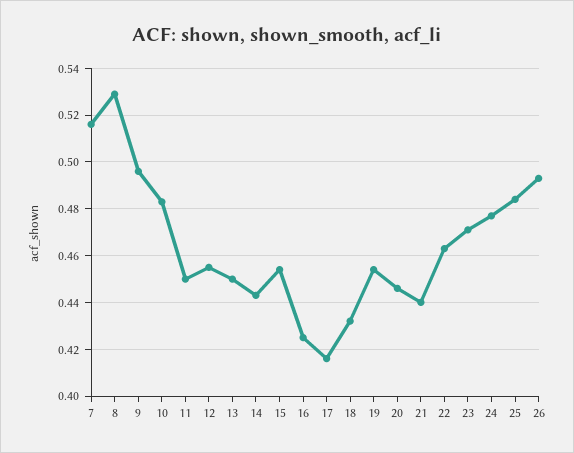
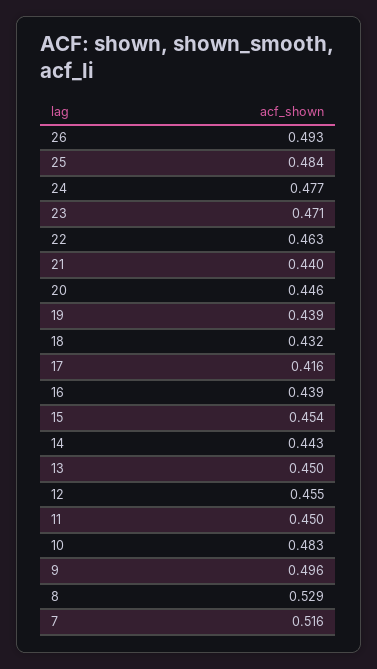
16: 0.425 -> 0.439
19: 0.455 -> 0.439

